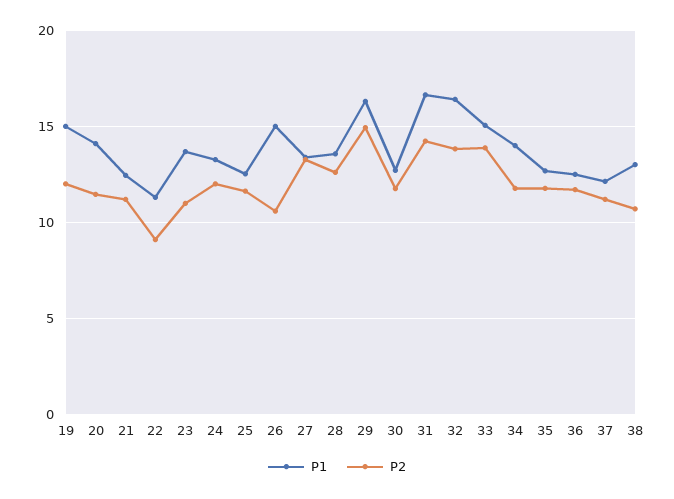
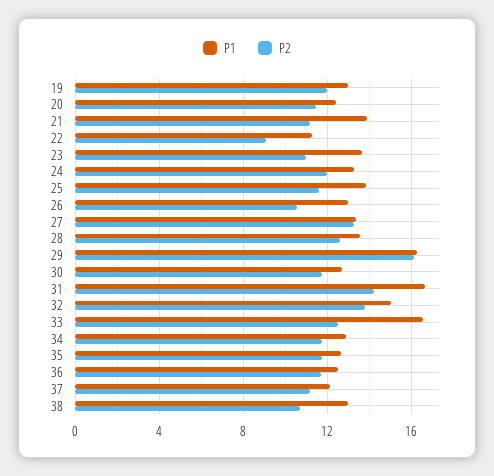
P1, 19: 15 -> 13
P1, 20: 14 -> 12.5
P1, 21: 12.5 -> 14
P1, 25: 12.5 -> 14
P1, 26: 15 -> 13
P2, 29: 15 -> 16
P1, 32: 16.5 -> 15
P1, 33: 15 -> 16.5
P2, 33: 14 -> 12.5
P1, 34: 14 -> 13

